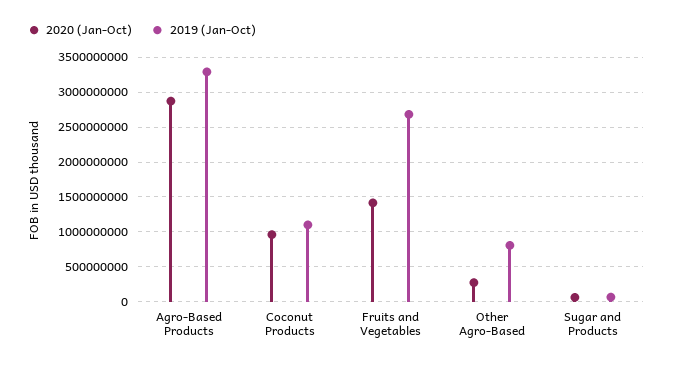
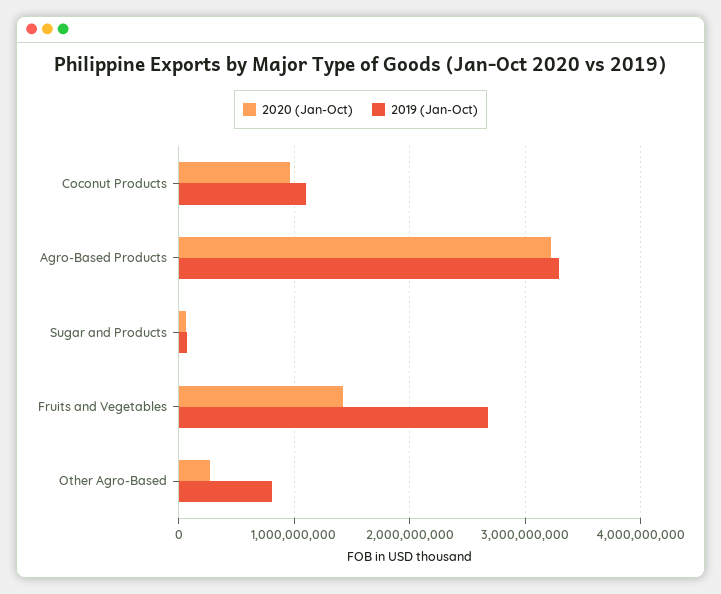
2020 (Jan-Oct), Agro-Based Products: 2900000000 -> 3200000000

